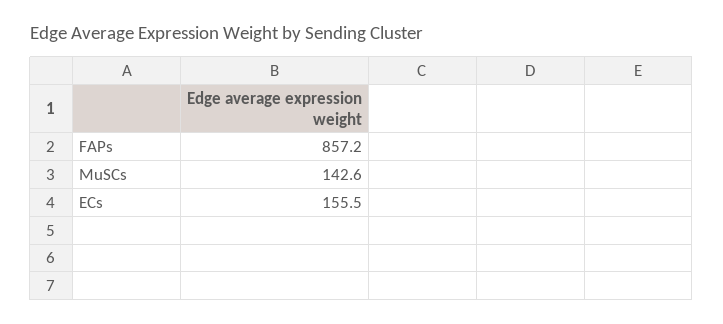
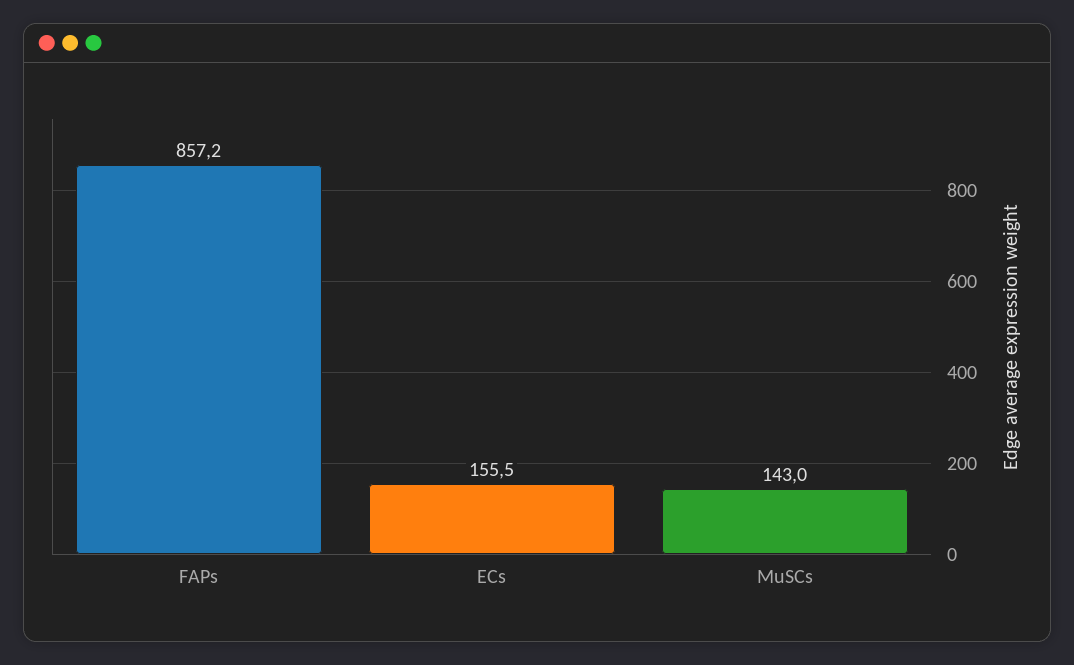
MuSCs: 142.6 -> 143

